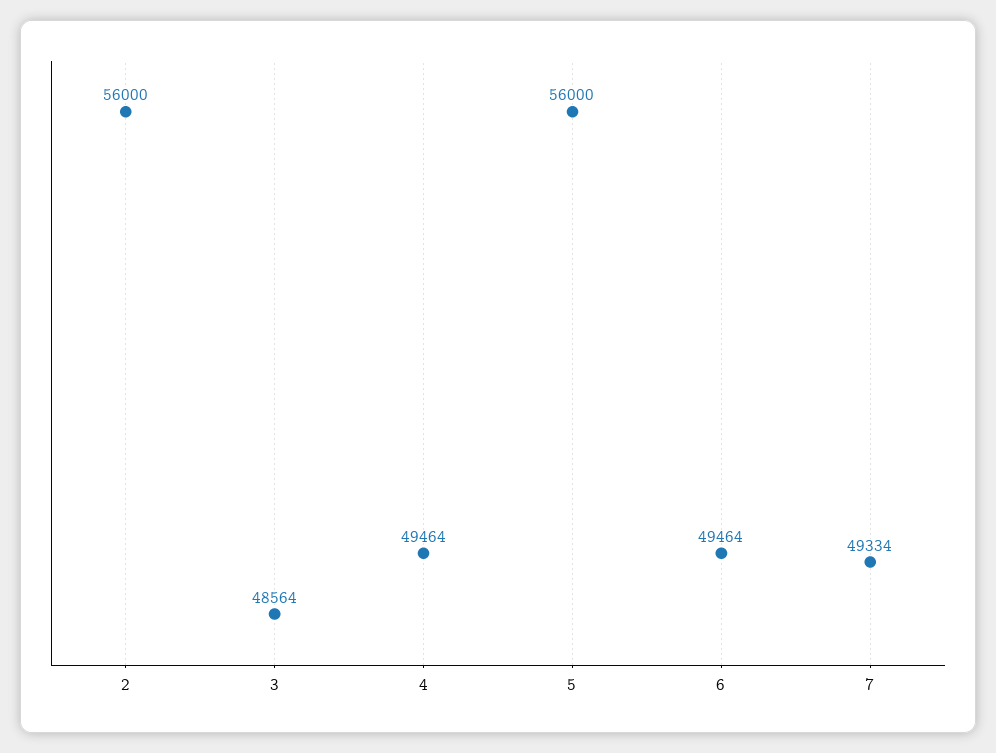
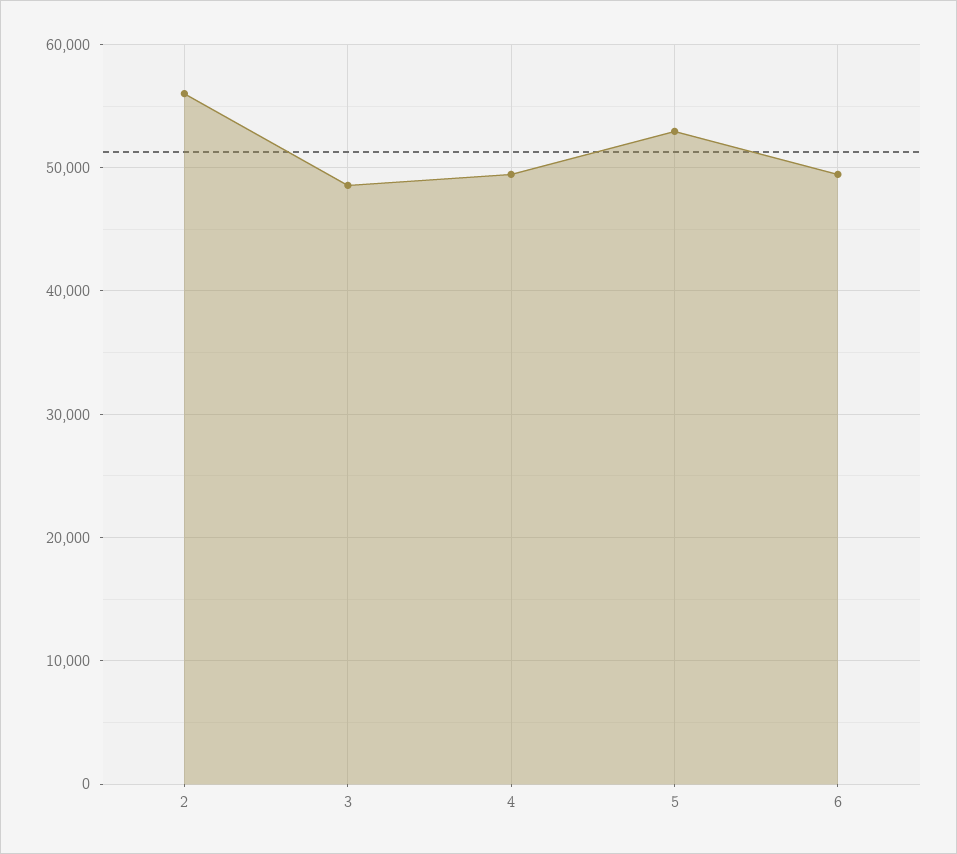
5: 56000 -> 53000
7: 49334 -> none

